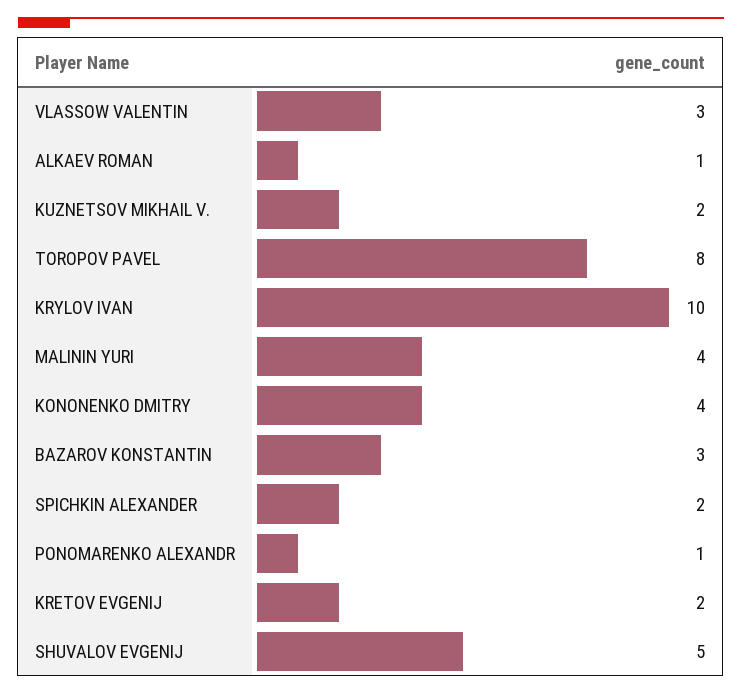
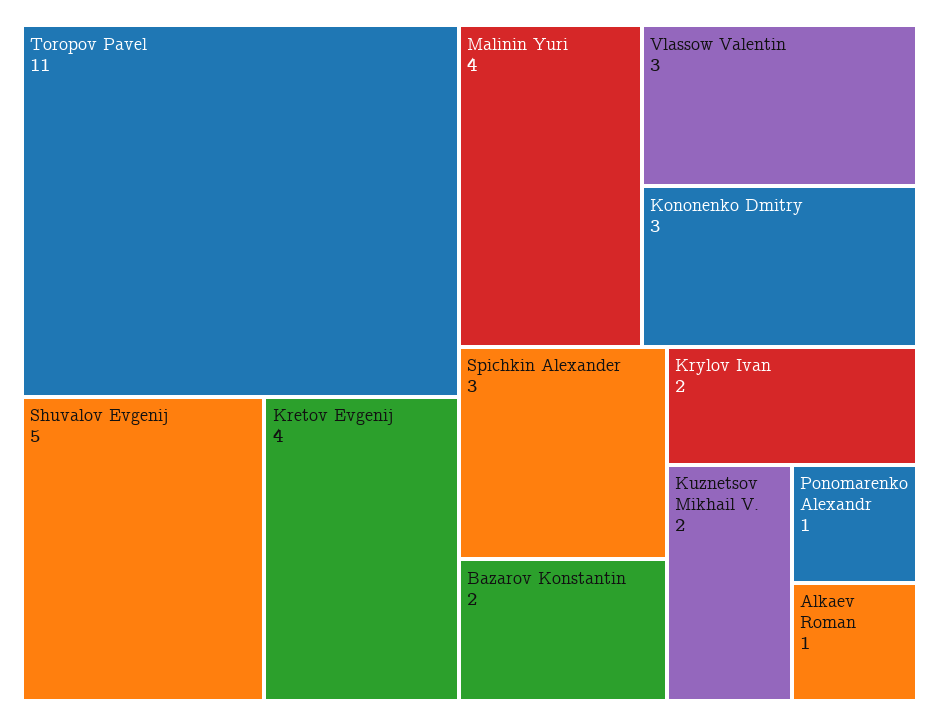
TOROPOV PAVEL: 8 -> 11
KRYLOV IVAN: 10 -> 2
KONONENKO DMITRY: 4 -> 3
BAZAROV KONSTANTIN: 3 -> 2
SPICHKIN ALEXANDER: 2 -> 3
KRETOV EVGENIJ: 2 -> 4

